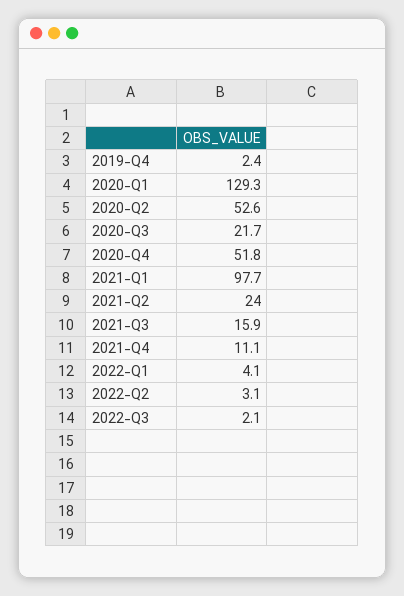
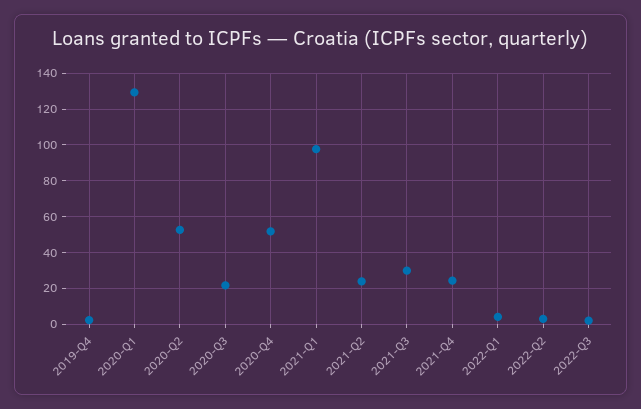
2021-Q3: 15.9 -> 30
2021-Q4: 11.1 -> 25

